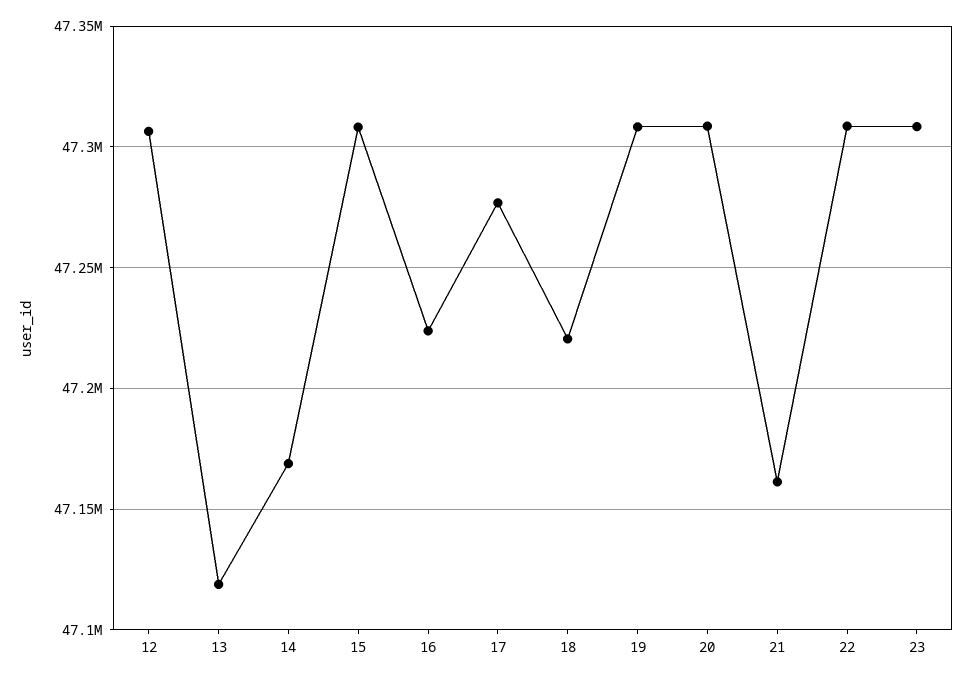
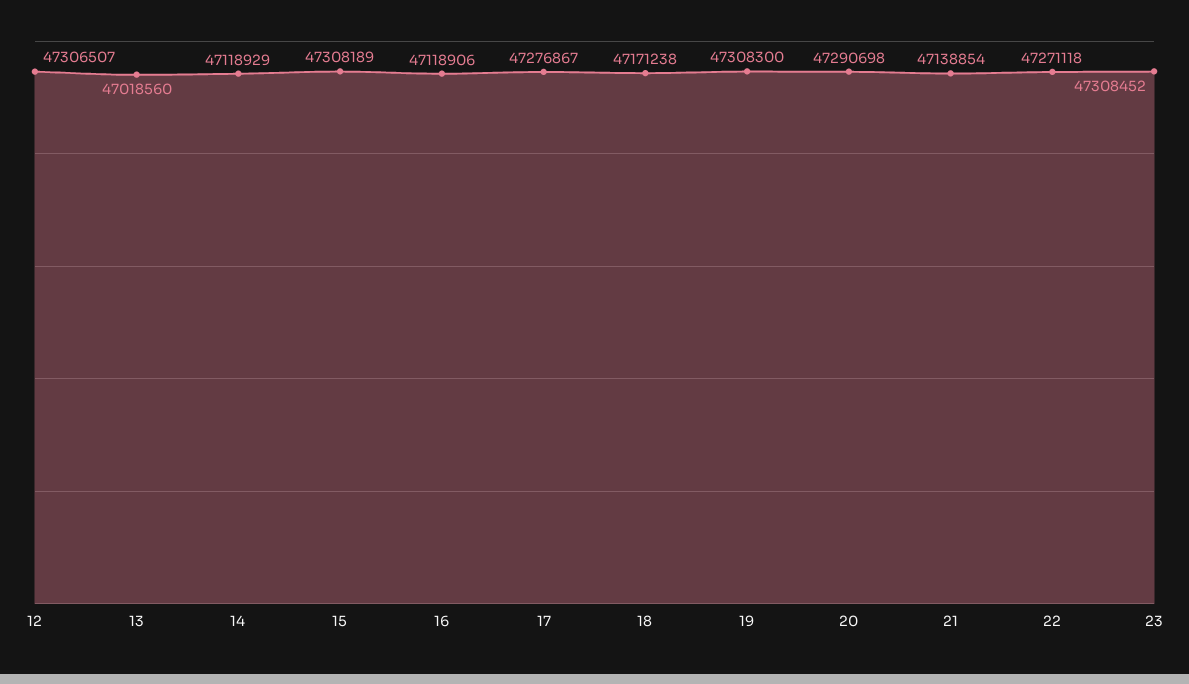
13: 47120000 -> 47018560
14: 47170000 -> 47118929
16: 47225000 -> 47118906
18: 47220000 -> 47171238
20: 47310000 -> 47290698
21: 47160000 -> 47138854
22: 47310000 -> 47271118

